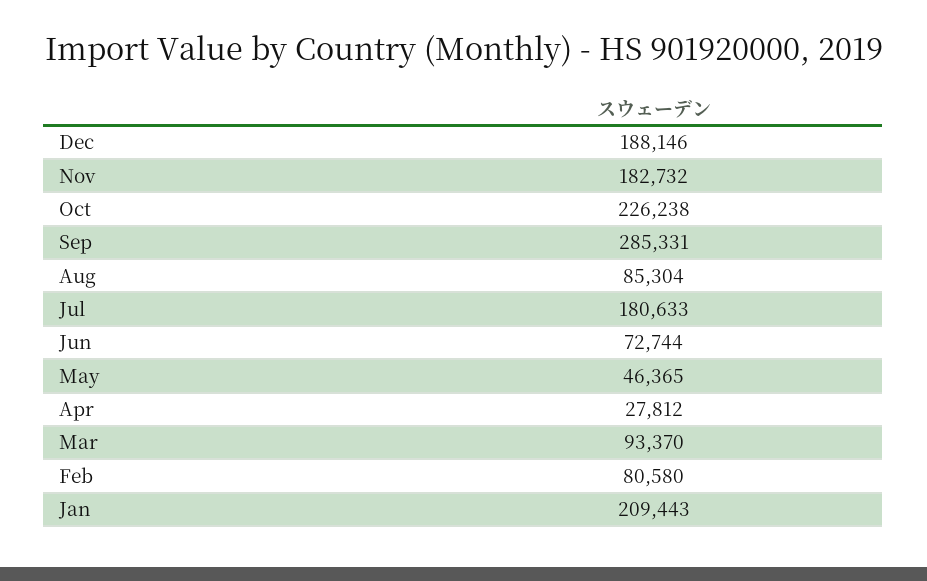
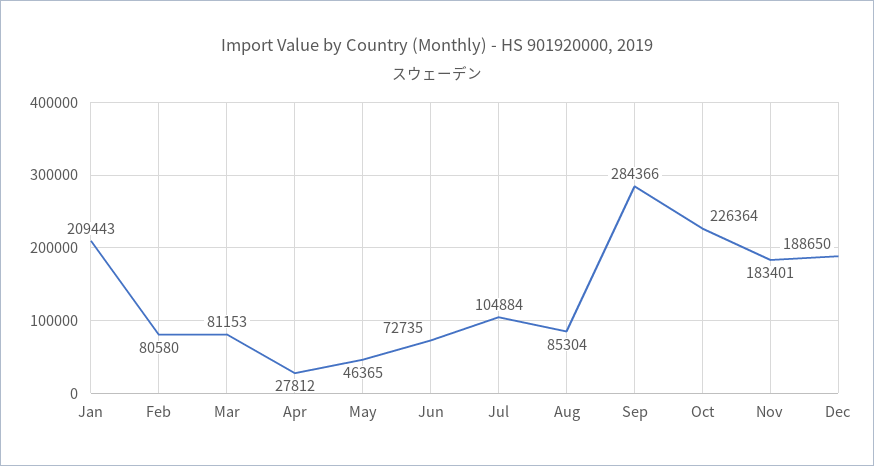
Dec: 188146 -> 188650
Nov: 182732 -> 183401
Oct: 226238 -> 226364
Sep: 285331 -> 284366
Jul: 180633 -> 104884
Jun: 72744 -> 72735
Mar: 93370 -> 81153

